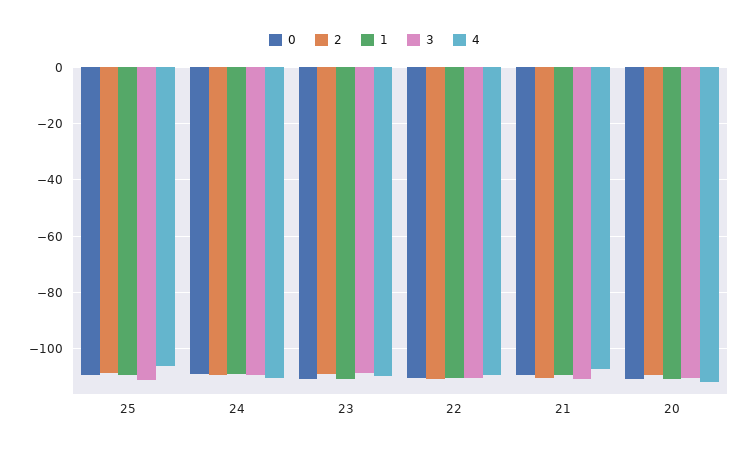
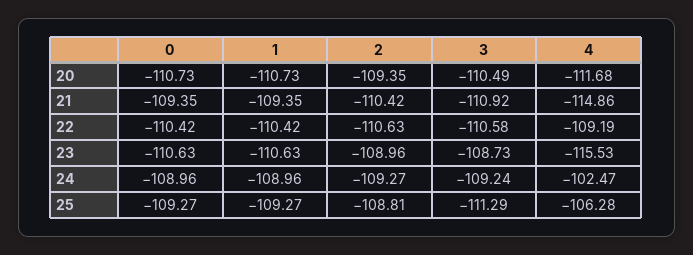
4, 24: -110 -> -102.47
4, 23: -110 -> -115.53
4, 21: -107.5 -> -114.86

